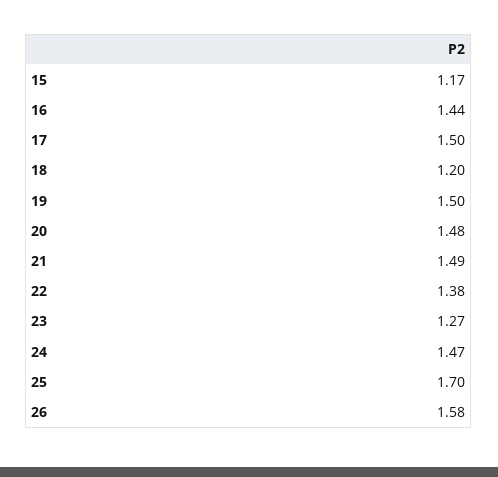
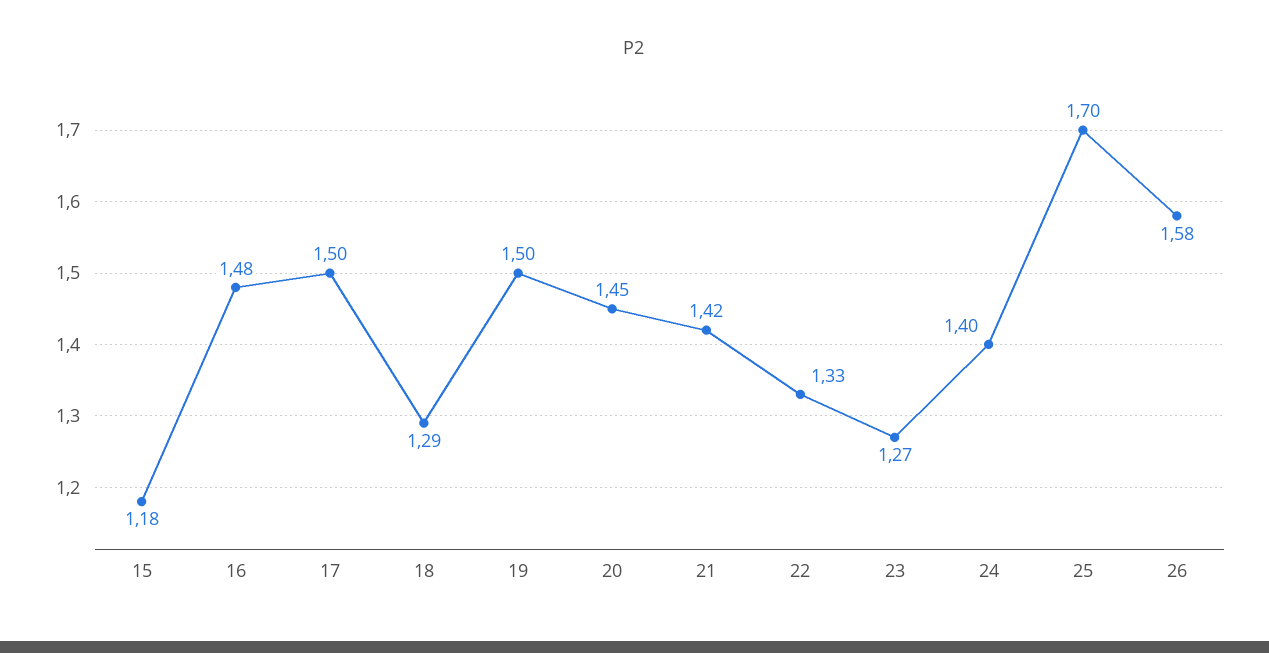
15: 1.17 -> 1.18
16: 1.44 -> 1.48
18: 1.2 -> 1.29
20: 1.48 -> 1.45
21: 1.49 -> 1.42
22: 1.38 -> 1.33
24: 1.47 -> 1.4

